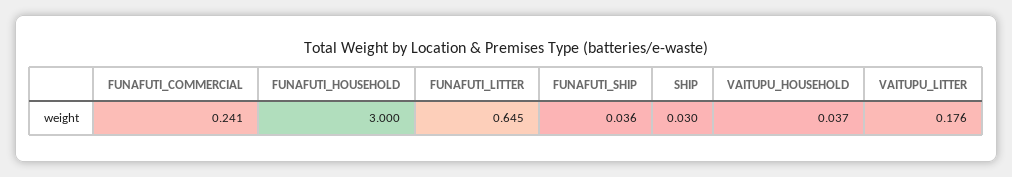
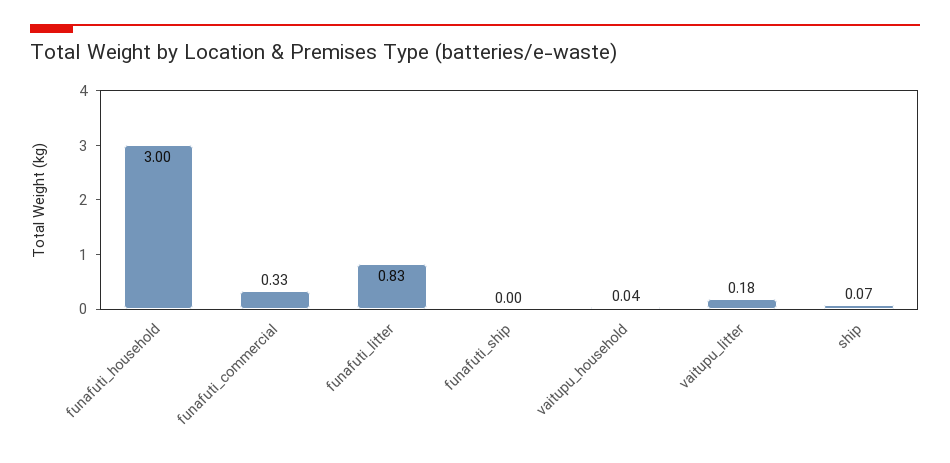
FUNAFUTI_COMMERCIAL: 0.241 -> 0.33
FUNAFUTI_LITTER: 0.645 -> 0.83
FUNAFUTI_SHIP: 0.036 -> 0
SHIP: 0.03 -> 0.07

